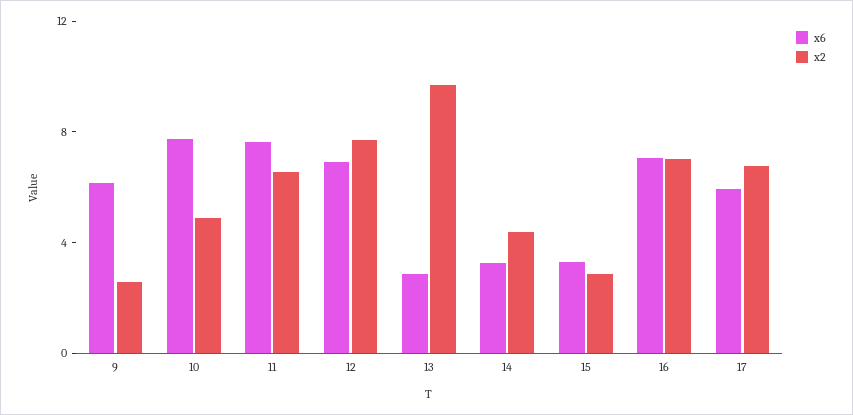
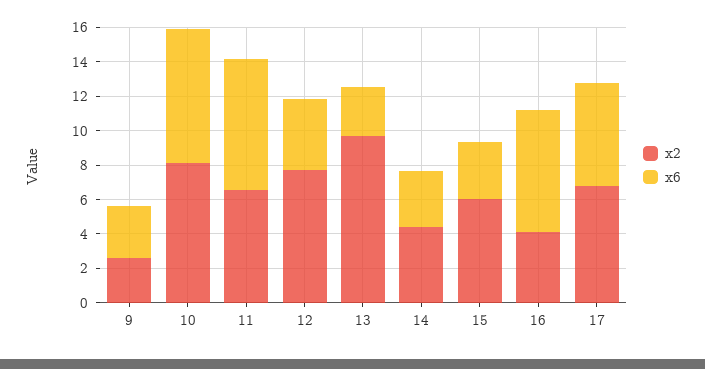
x6, 9: 6 -> 3
x2, 10: 5 -> 8
x6, 12: 7 -> 4
x2, 15: 3 -> 6
x2, 16: 7 -> 4

